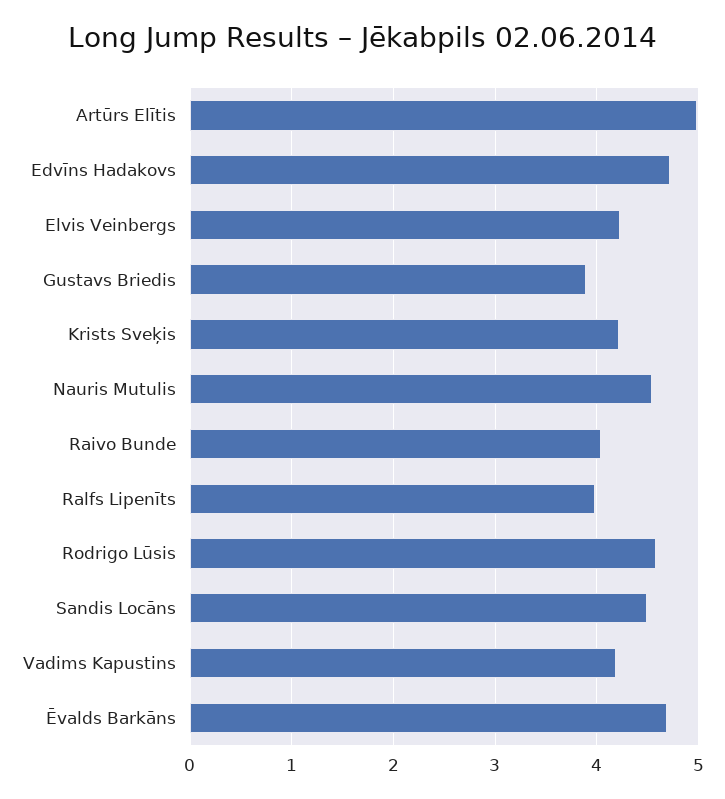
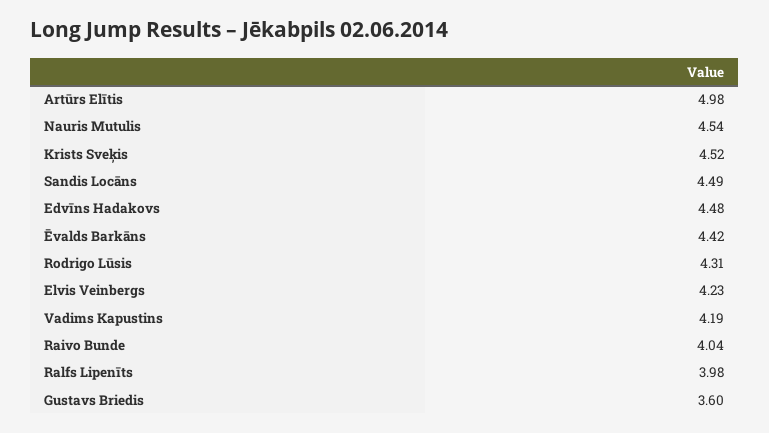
Edvīns Hadakovs: 4.7 -> 4.48
Gustavs Briedis: 3.9 -> 3.6
Krists Sveķis: 4.2 -> 4.52
Rodrigo Lūsis: 4.6 -> 4.31
Ēvalds Barkāns: 4.7 -> 4.42

